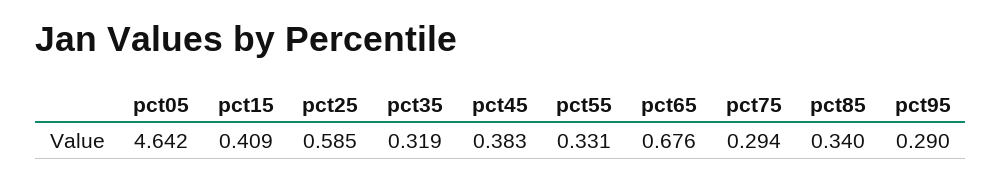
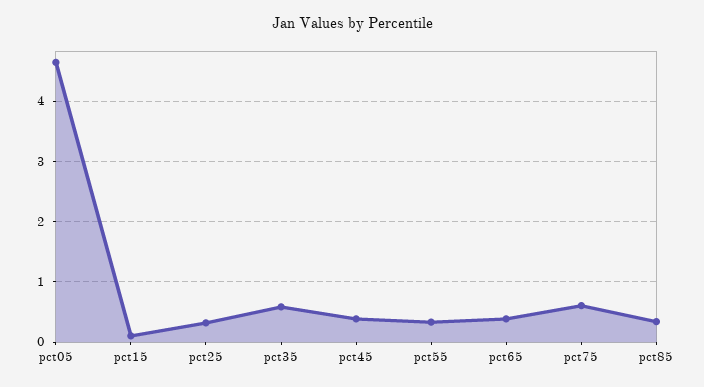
pct15: 0.409 -> 0.1
pct25: 0.585 -> 0.3
pct35: 0.319 -> 0.6
pct65: 0.676 -> 0.4
pct75: 0.294 -> 0.6
pct95: 0.29 -> none

